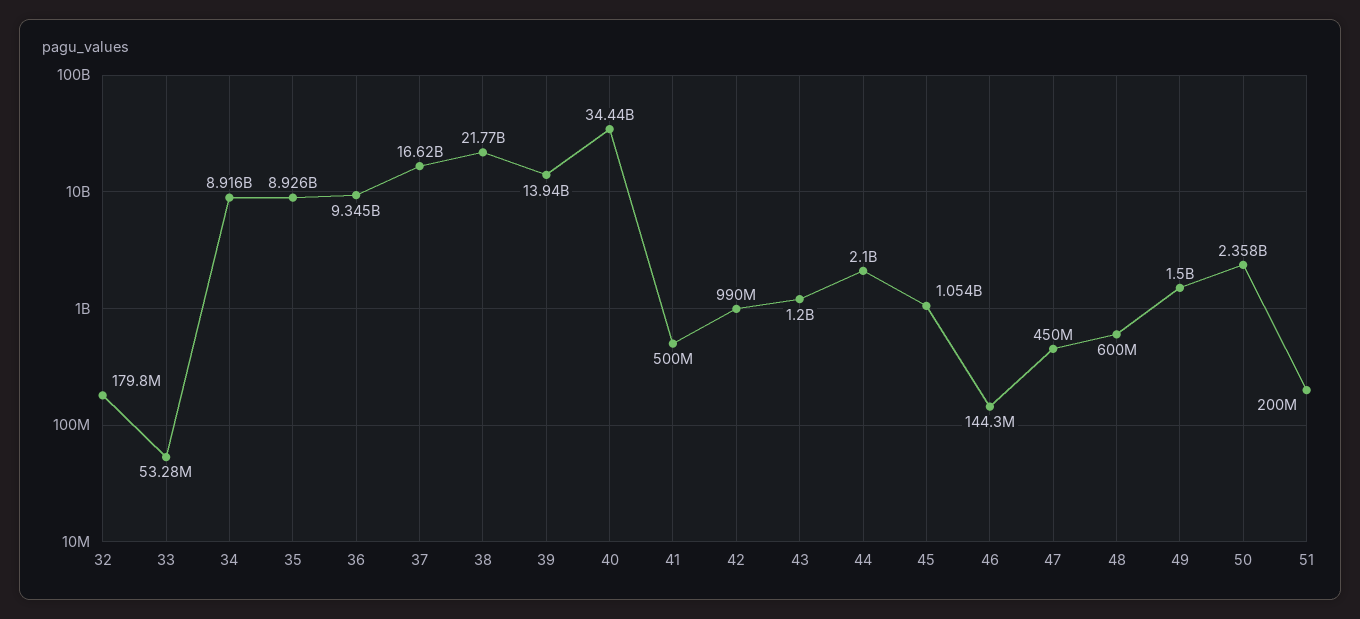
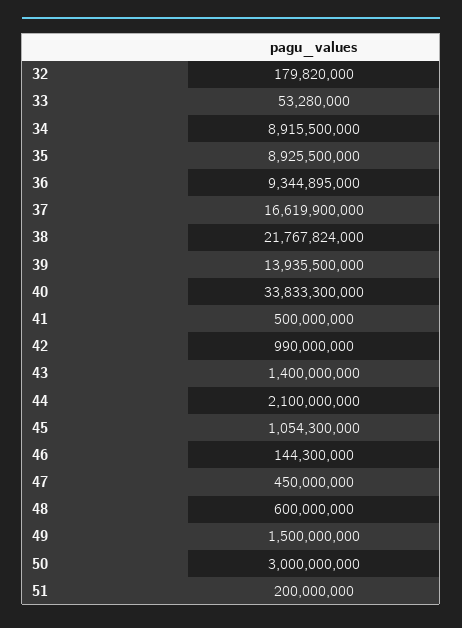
40: 34440000000 -> 33833300000
43: 1200000000 -> 1400000000
50: 2358000000 -> 3000000000

